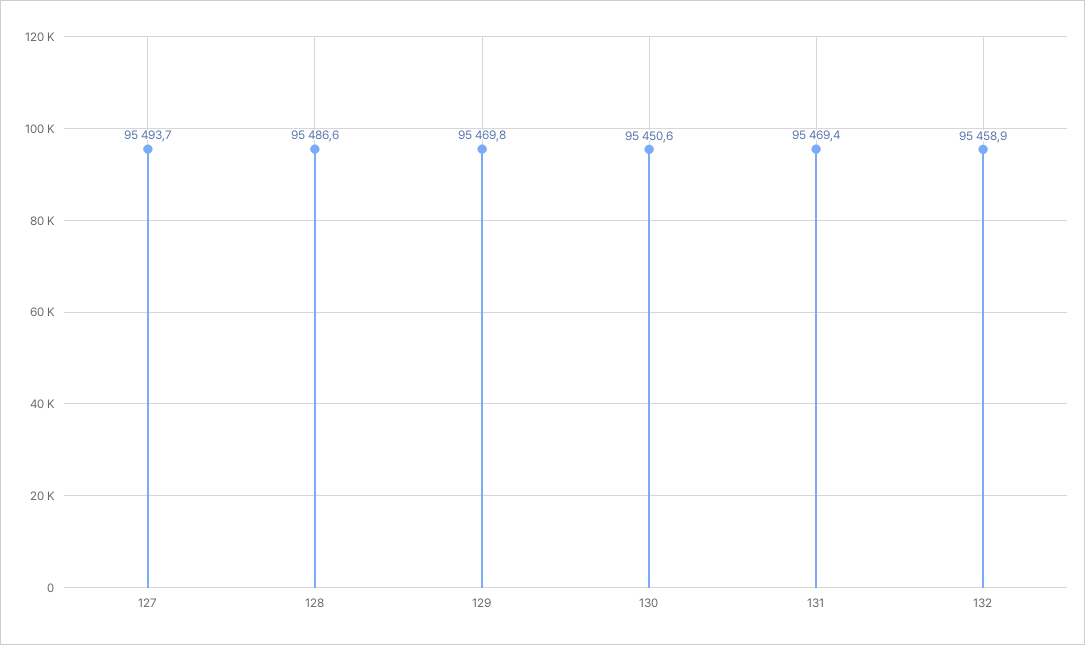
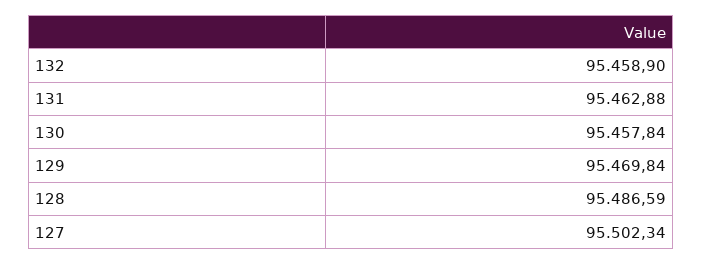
127: 95493.7 -> 95502.34
130: 95450.6 -> 95457.84
131: 95469.4 -> 95462.88

